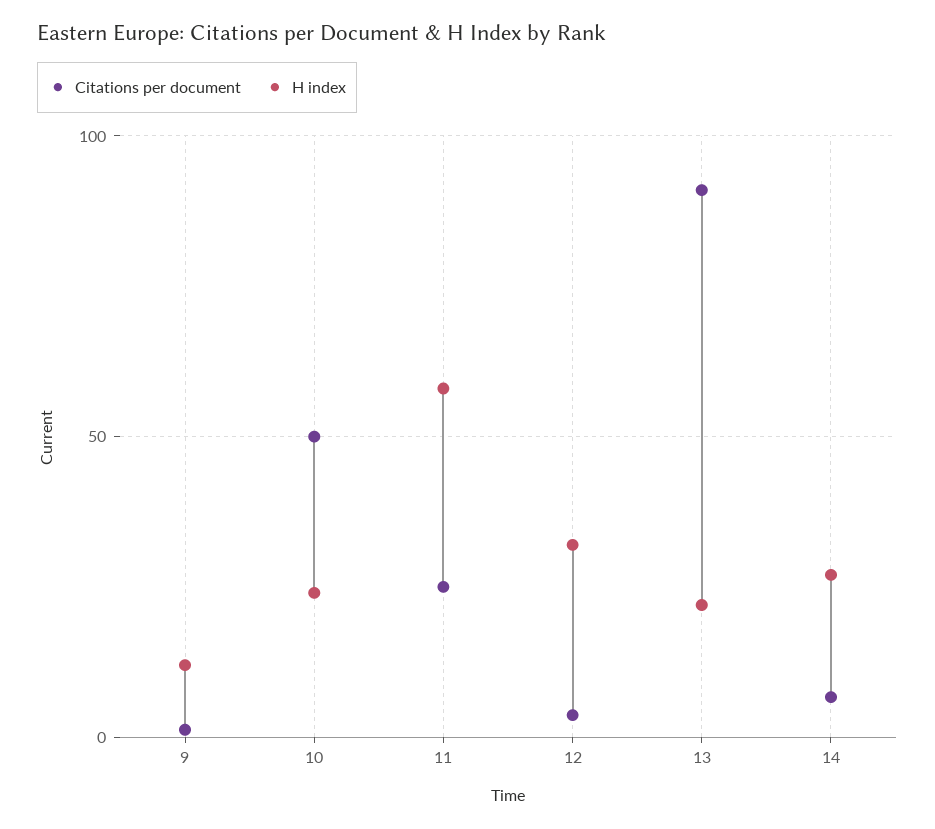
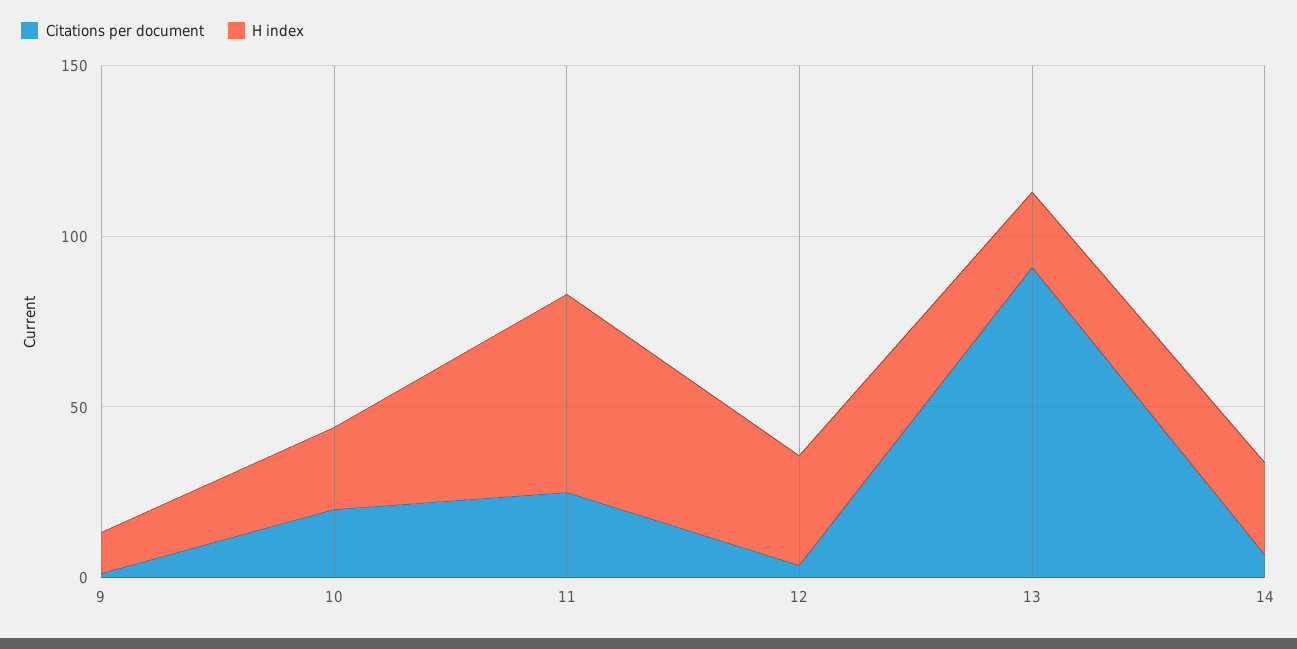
Citations per document, 10: 50 -> 20

